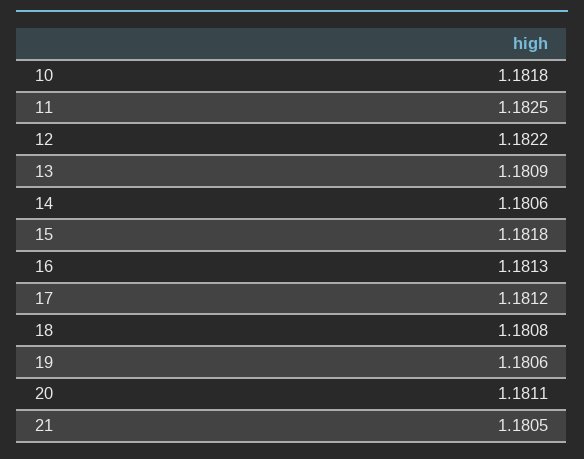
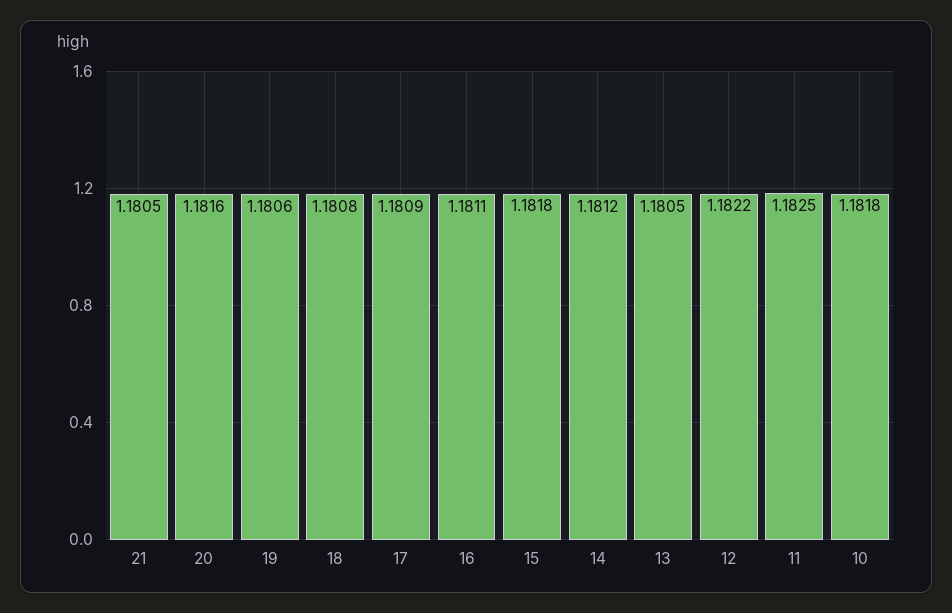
13: 1.1809 -> 1.1805
14: 1.1806 -> 1.1812
16: 1.1813 -> 1.1811
17: 1.1812 -> 1.1809
20: 1.1811 -> 1.1816

